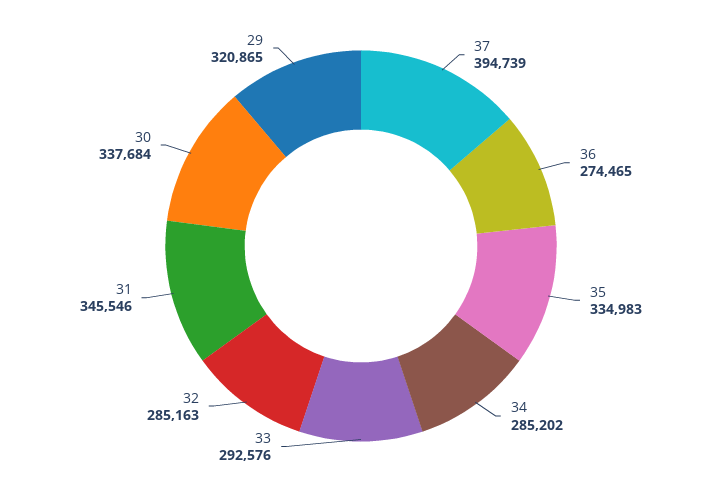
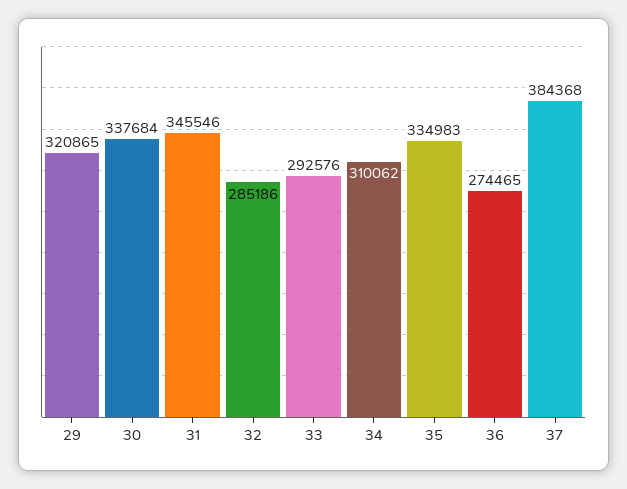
37: 394739 -> 384368
34: 285202 -> 310062
32: 285163 -> 285186

